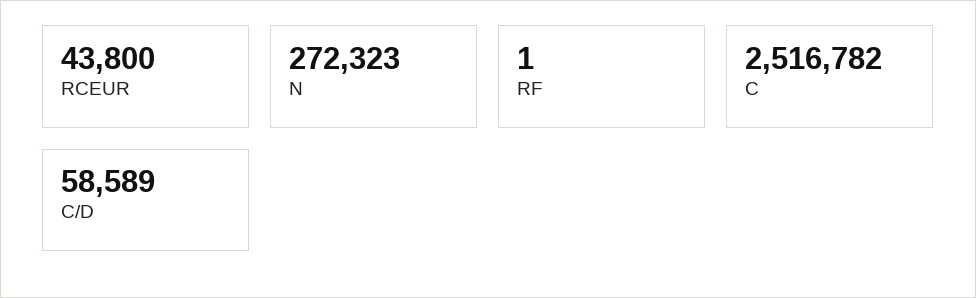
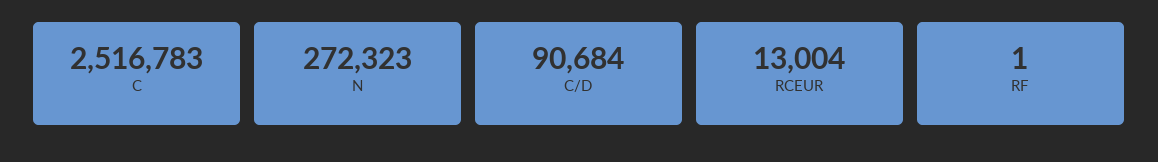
RCEUR: 43800 -> 13004
C: 2516782 -> 2516783
C/D: 58589 -> 90684

